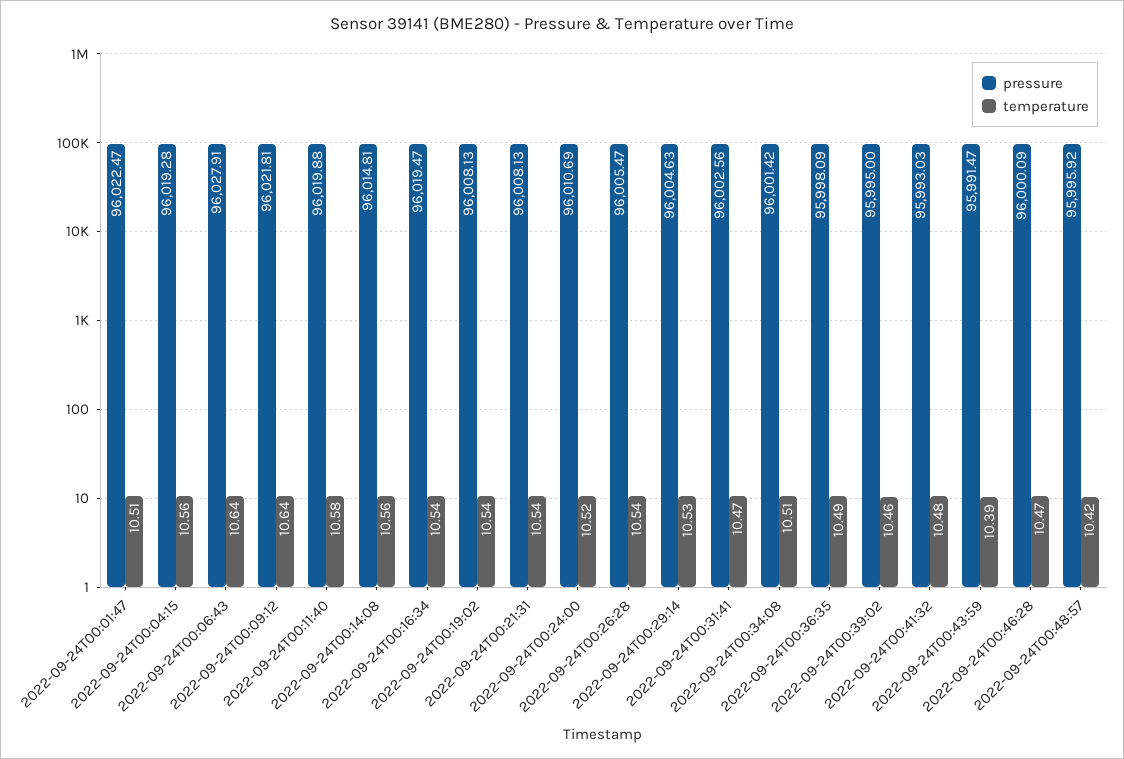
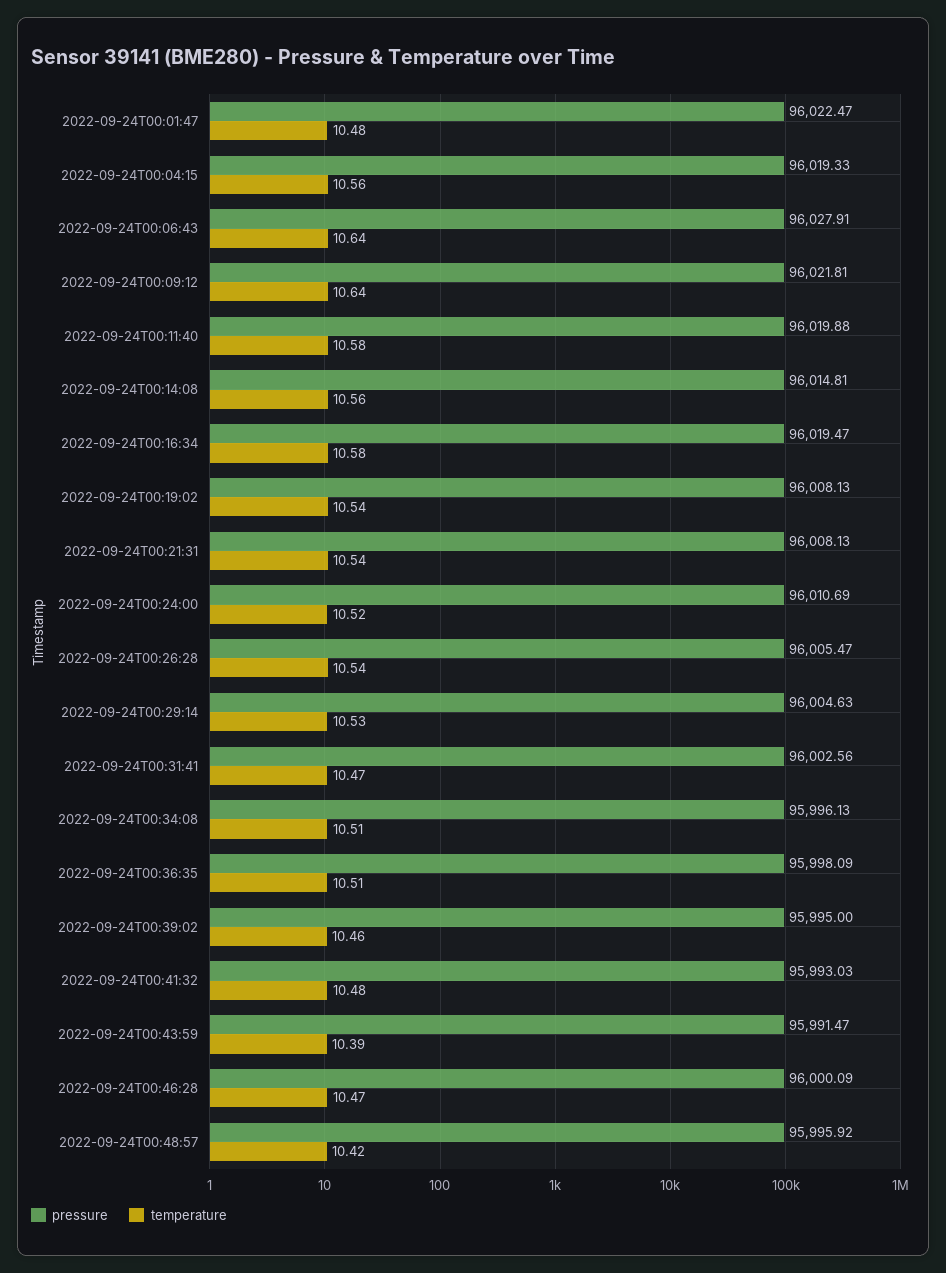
temperature, 2022-09-24T00:01:47: 10.51 -> 10.48
pressure, 2022-09-24T00:04:15: 96019.28 -> 96019.33
temperature, 2022-09-24T00:16:34: 10.54 -> 10.58
pressure, 2022-09-24T00:34:08: 96001.42 -> 95996.13
temperature, 2022-09-24T00:36:35: 10.49 -> 10.51

